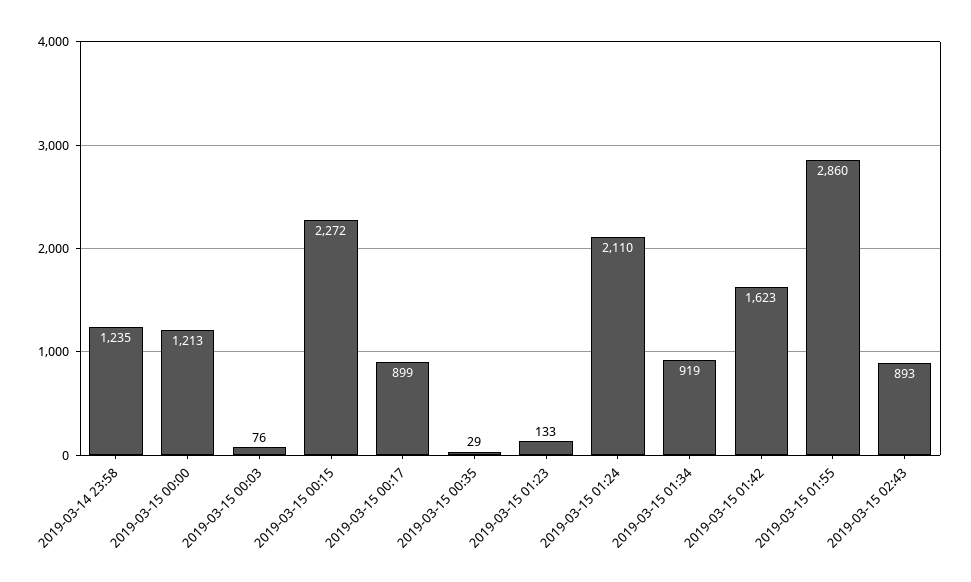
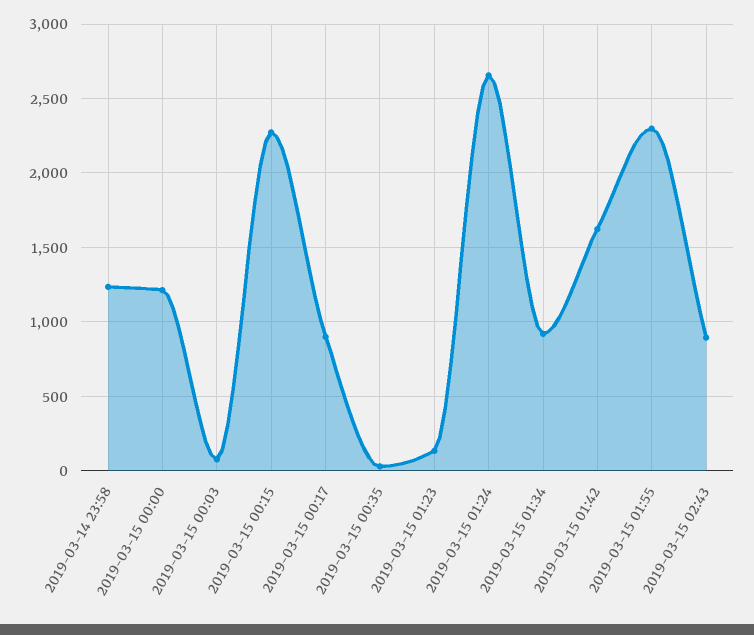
2019-03-15 01:24: 2110 -> 2650
2019-03-15 01:55: 2860 -> 2300

